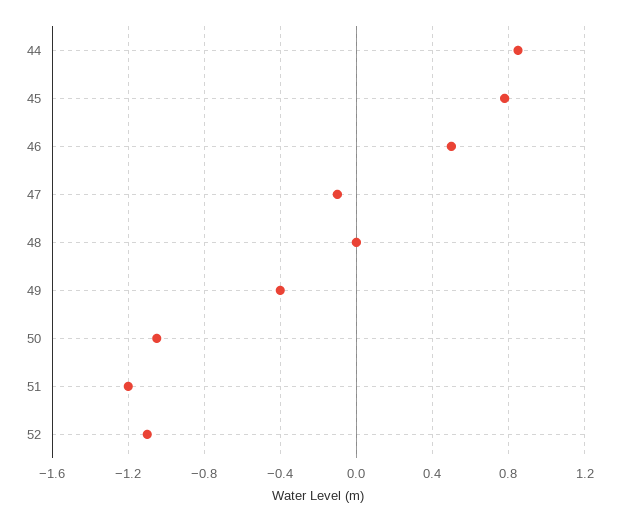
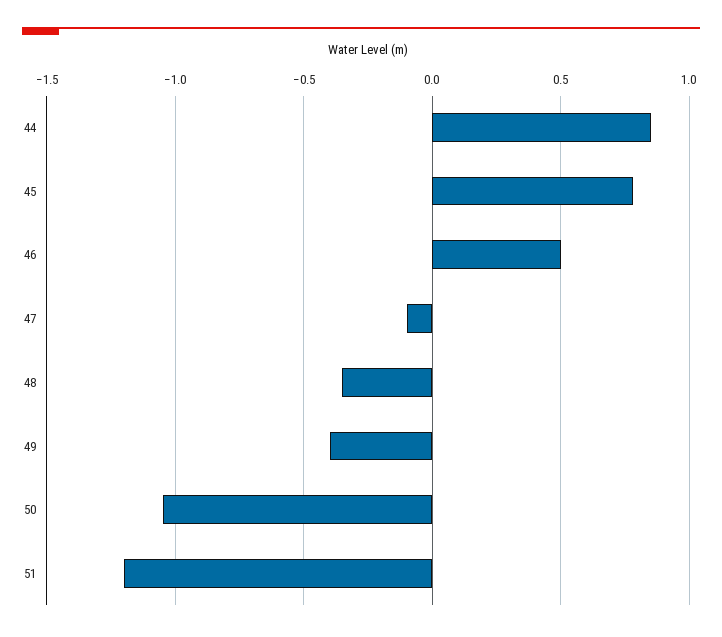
48: 0 -> -0.35
52: -1.1 -> none

